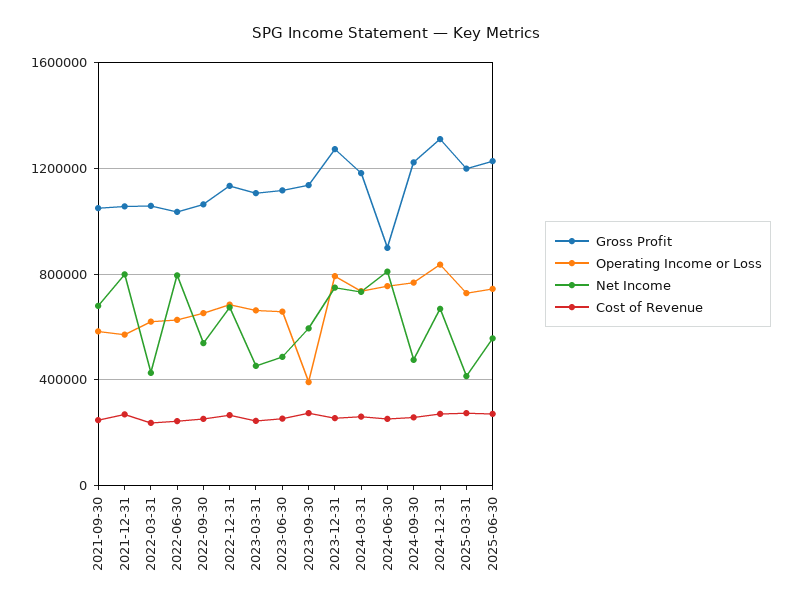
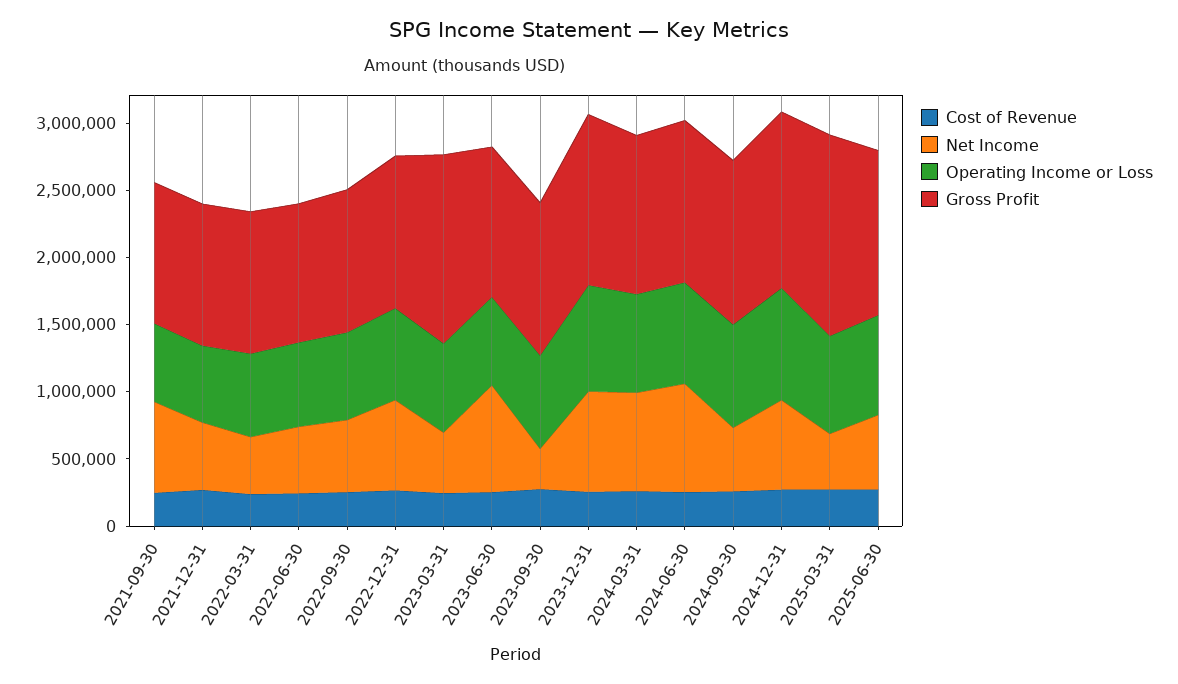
Net Income, 2021-12-31: 800000 -> 500000
Net Income, 2022-06-30: 800000 -> 500000
Gross Profit, 2023-03-31: 1100000 -> 1400000
Net Income, 2023-06-30: 500000 -> 800000
Operating Income or Loss, 2023-09-30: 400000 -> 700000
Net Income, 2023-09-30: 600000 -> 300000
Gross Profit, 2024-06-30: 900000 -> 1200000
Gross Profit, 2025-03-31: 1200000 -> 1500000

